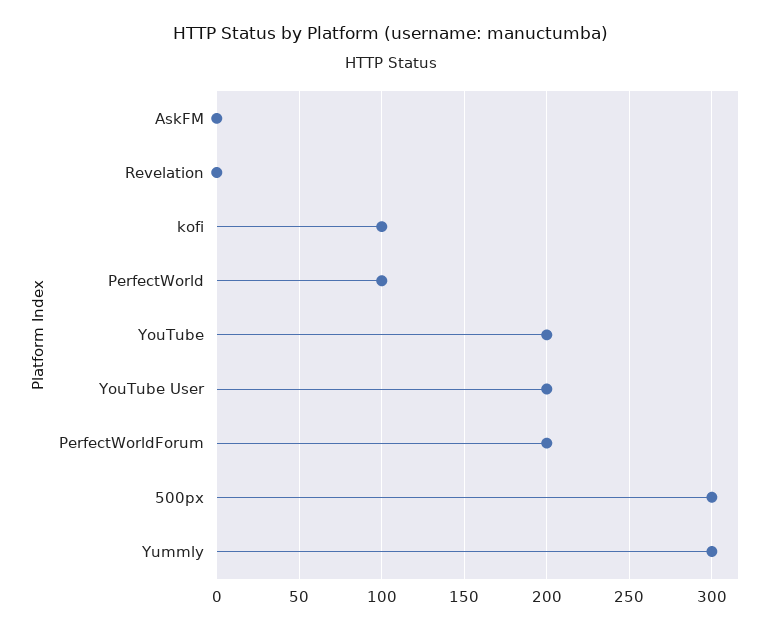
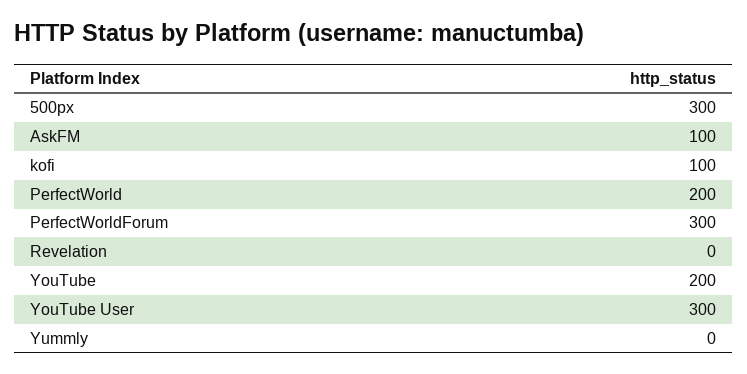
AskFM: 0 -> 100
PerfectWorld: 100 -> 200
YouTube User: 200 -> 300
PerfectWorldForum: 200 -> 300
Yummly: 300 -> 0

